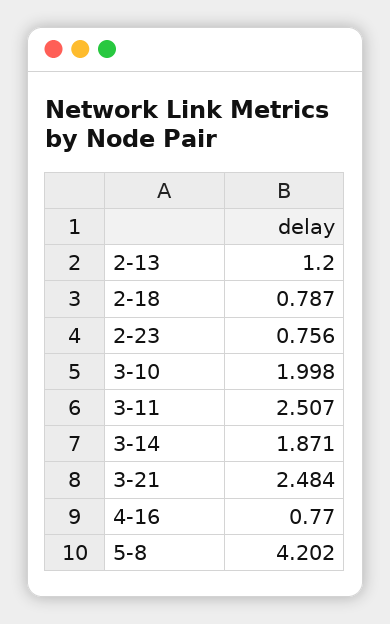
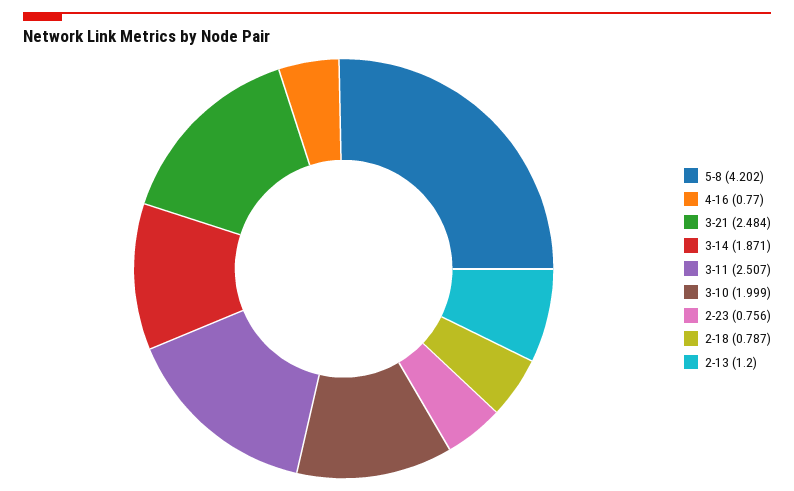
3-10: 1.998 -> 1.999

